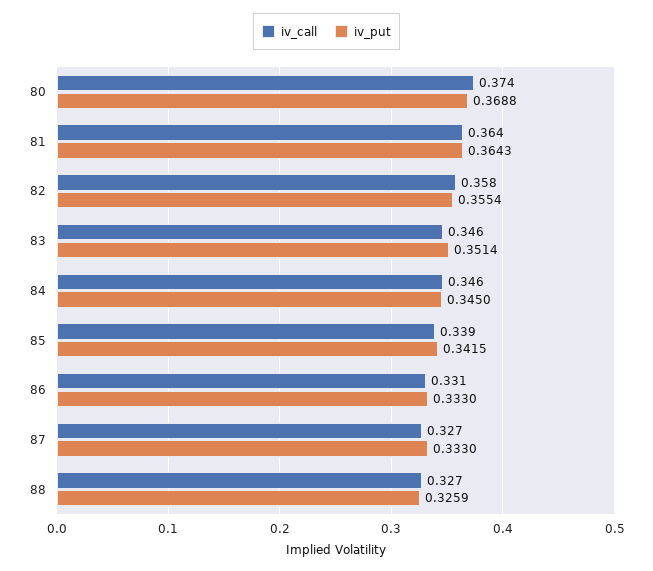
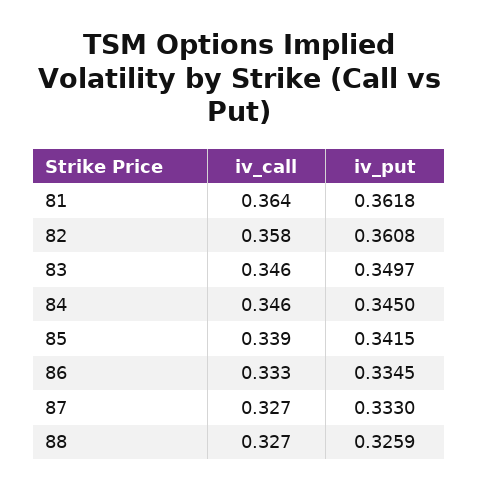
iv_call, 80: 0.374 -> none
iv_put, 80: 0.3688 -> none
iv_put, 81: 0.3643 -> 0.3618
iv_put, 82: 0.3554 -> 0.3608
iv_put, 83: 0.3514 -> 0.3497
iv_call, 86: 0.331 -> 0.333
iv_put, 86: 0.333 -> 0.3345

